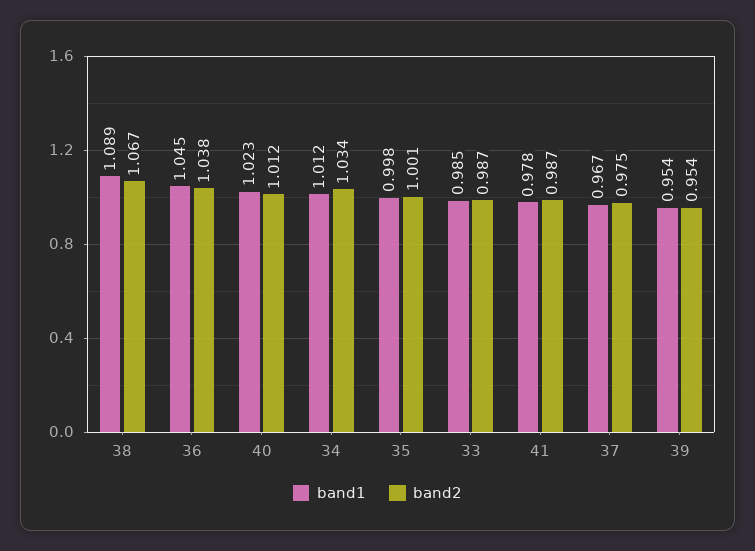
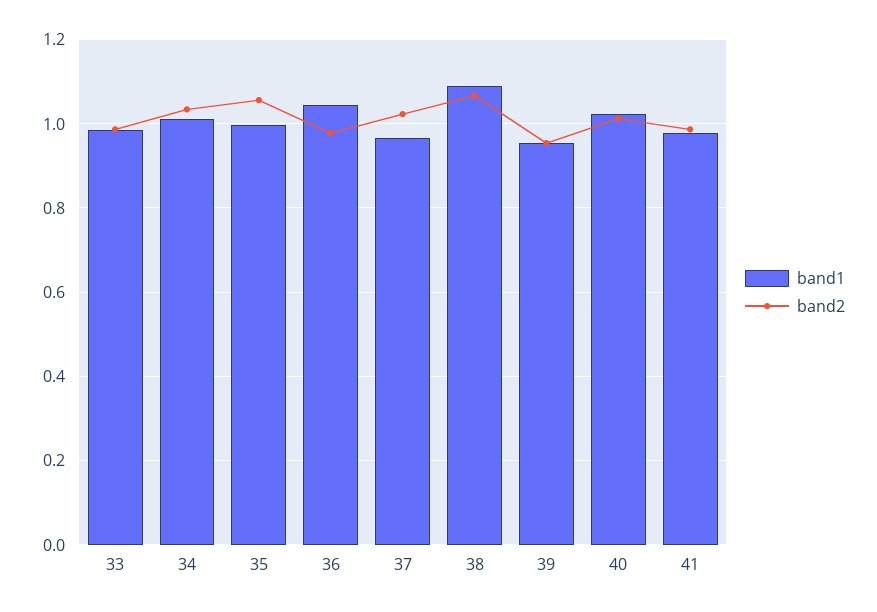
band2, 36: 1.038 -> 0.98
band2, 35: 1.001 -> 1.06
band2, 37: 0.975 -> 1.02

